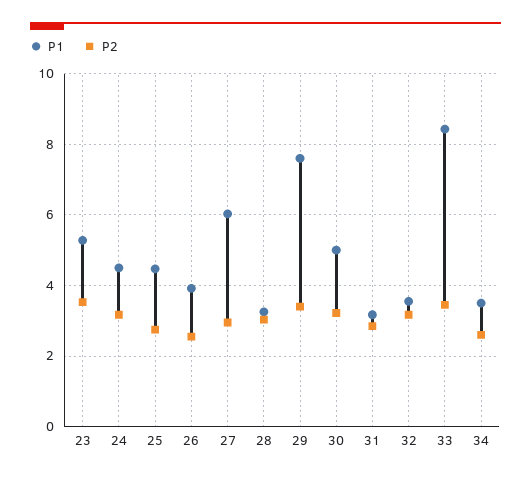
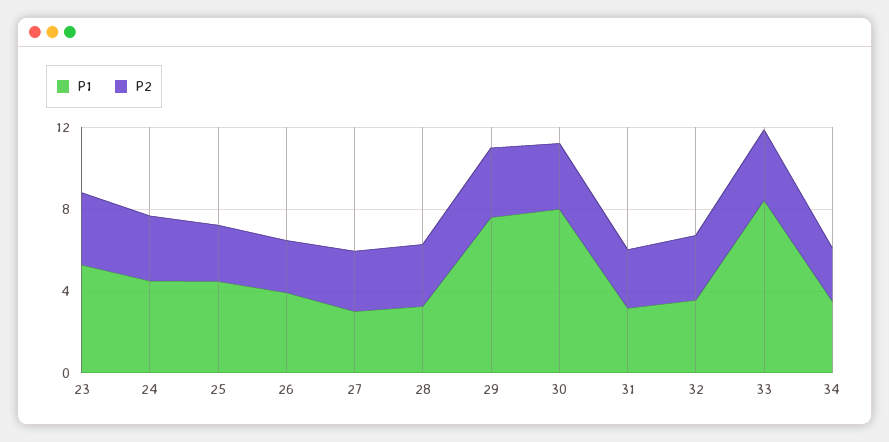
P1, 27: 6 -> 3
P1, 30: 5 -> 8

